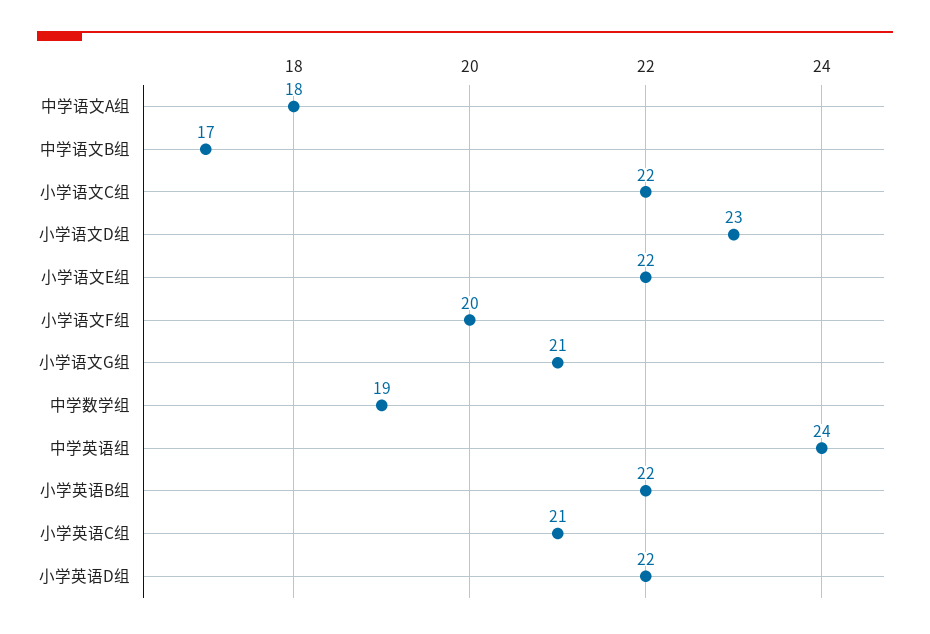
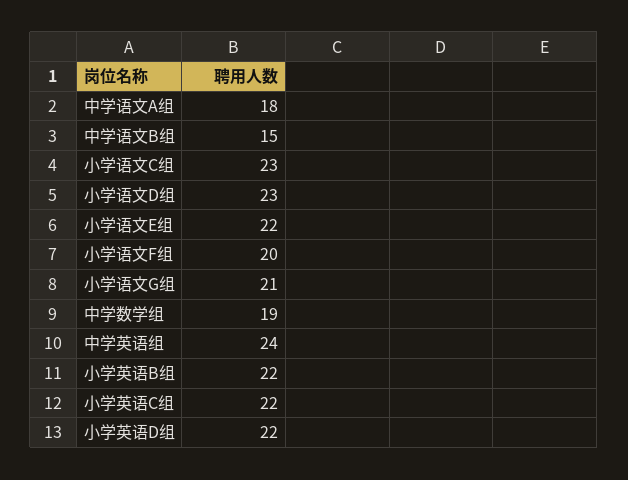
中学语文B组: 17 -> 15
小学语文C组: 22 -> 23
小学英语C组: 21 -> 22

